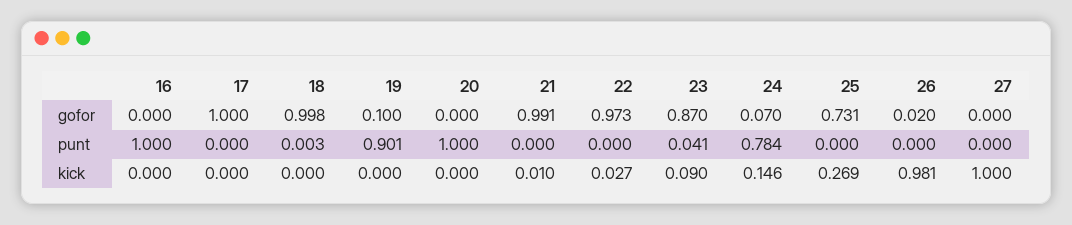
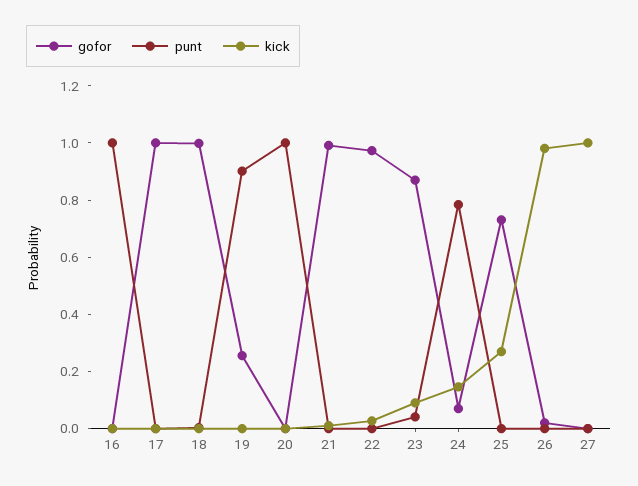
gofor, 19: 0.1 -> 0.25

